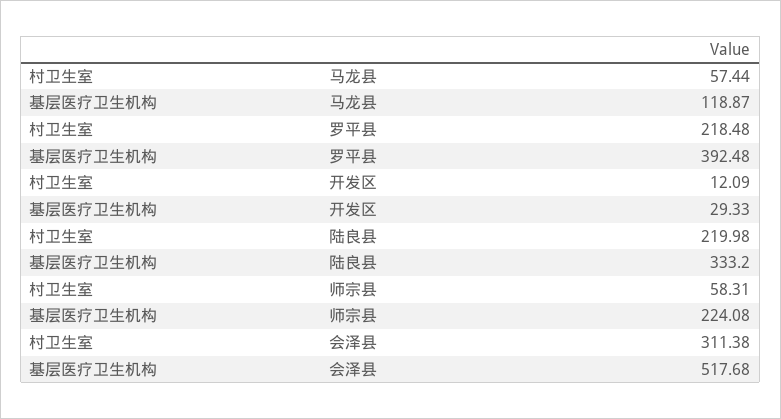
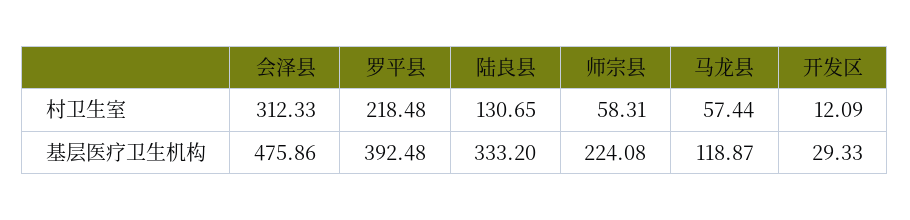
村卫生室, 陆良县: 219.98 -> 130.65
村卫生室, 会泽县: 311.38 -> 312.33
基层医疗卫生机构, 会泽县: 517.68 -> 475.86

